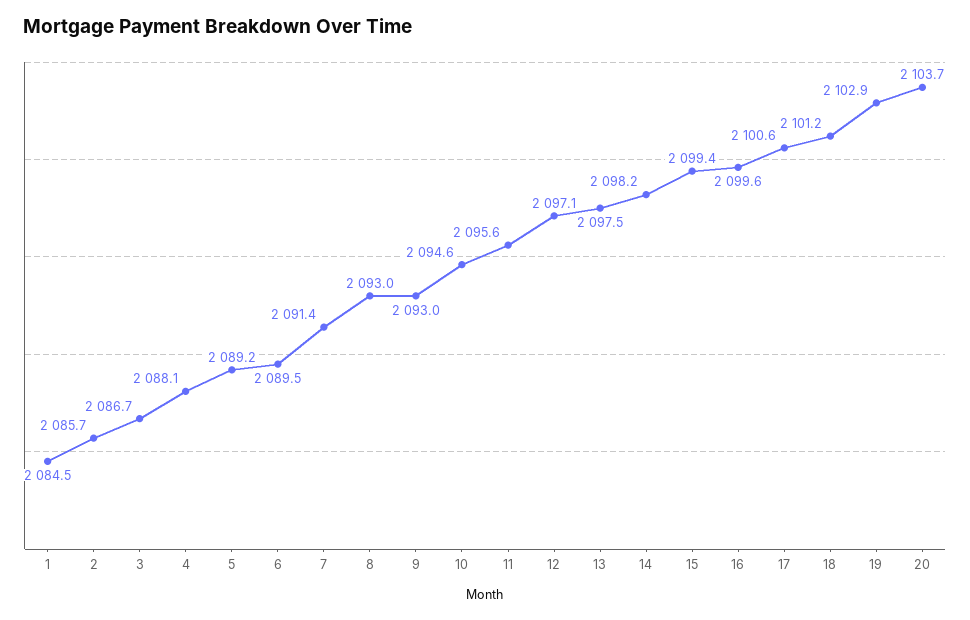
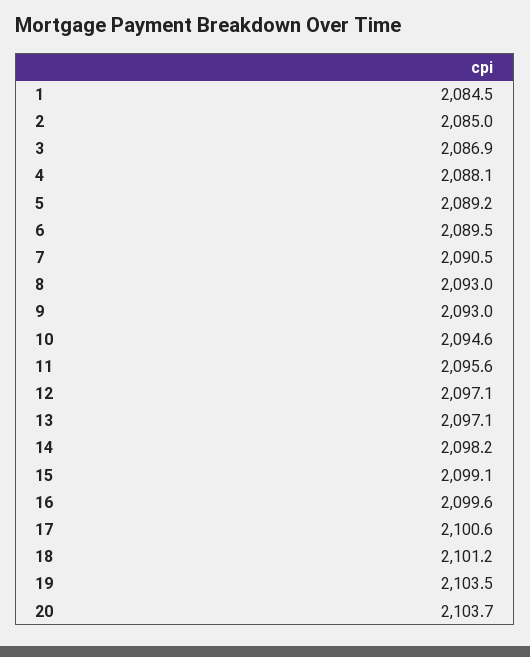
2: 2085.7 -> 2085
3: 2086.7 -> 2086.9
7: 2091.4 -> 2090.5
13: 2097.5 -> 2097.1
15: 2099.4 -> 2099.1
19: 2102.9 -> 2103.5

